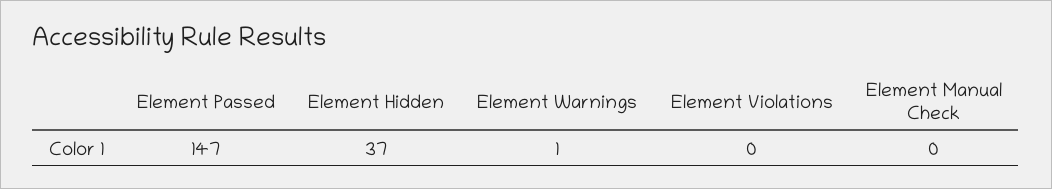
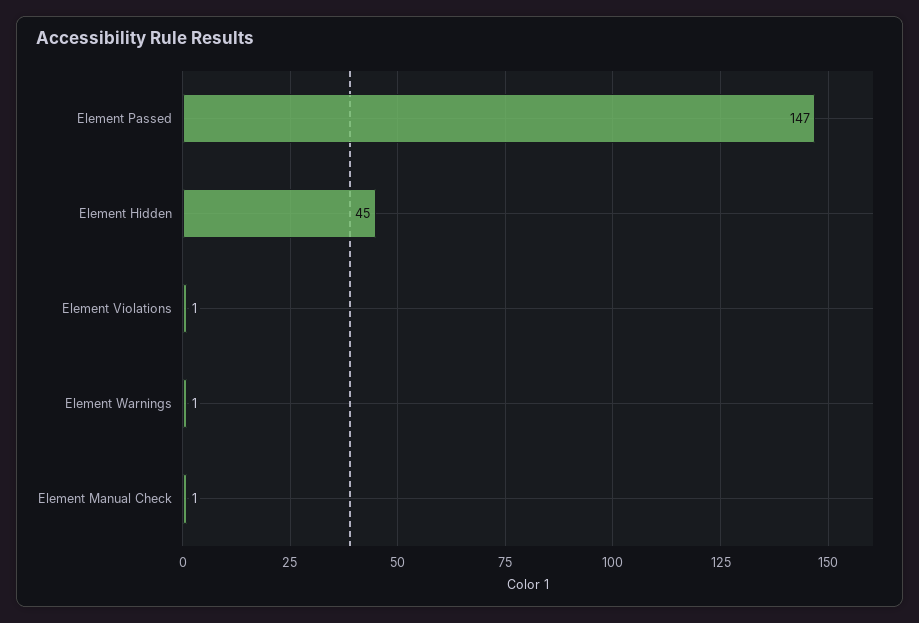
Element Hidden: 37 -> 45
Element Violations: 0 -> 1
Element Manual Check: 0 -> 1

